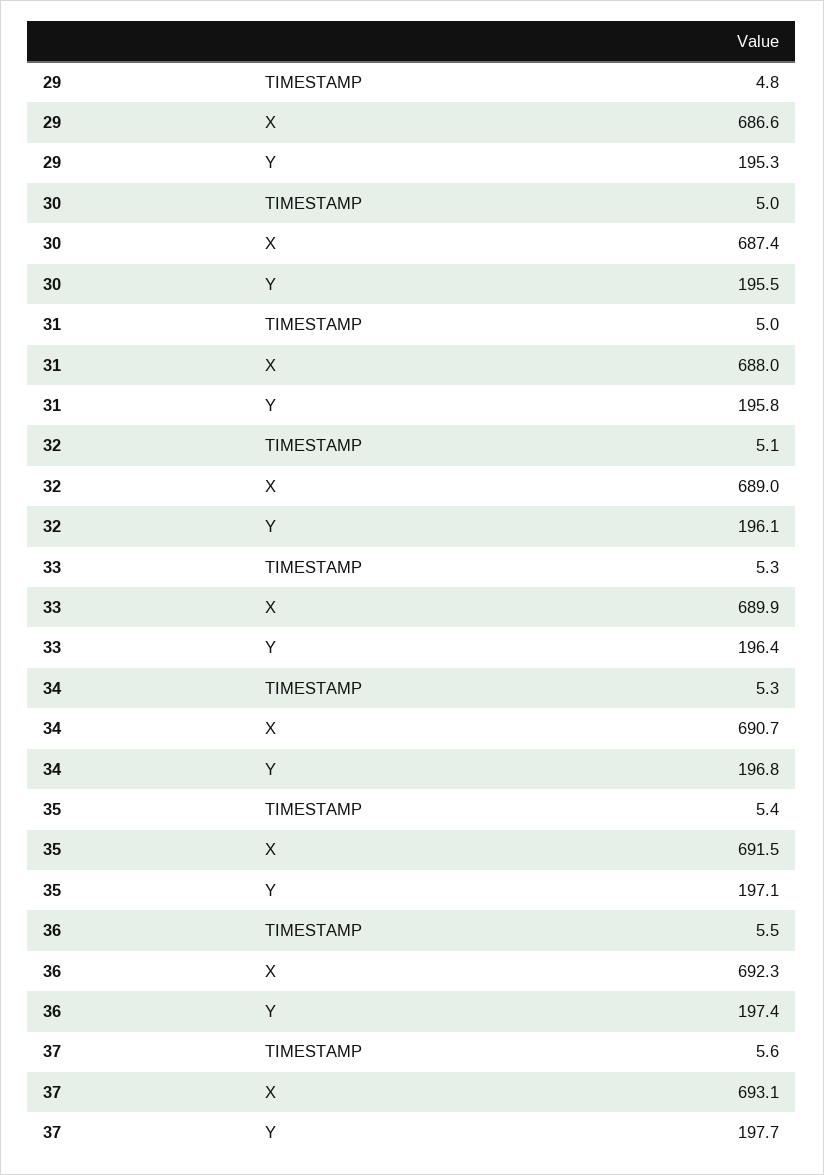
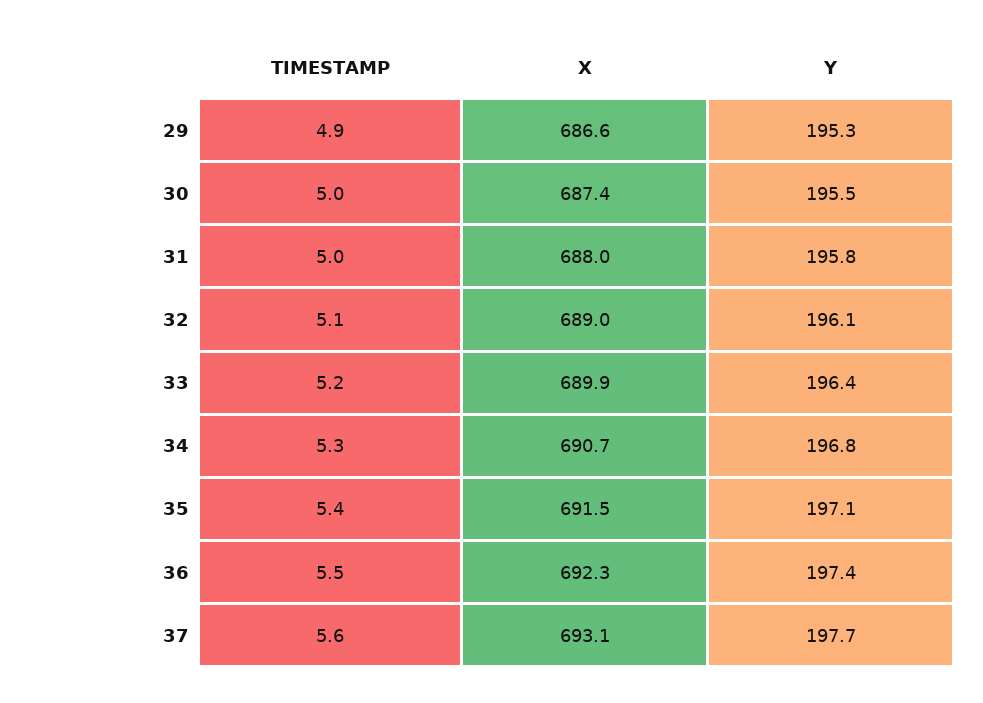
29, TIMESTAMP: 4.8 -> 4.9
33, TIMESTAMP: 5.3 -> 5.2

